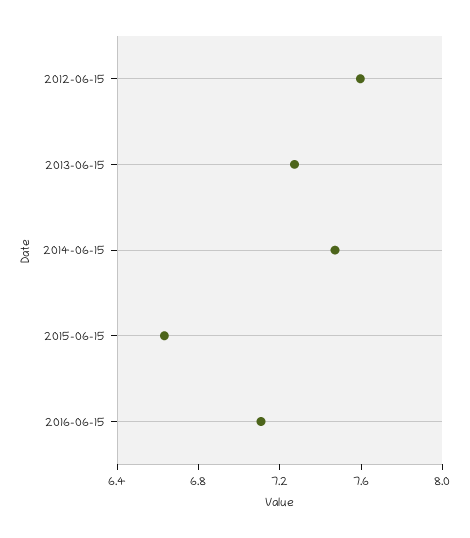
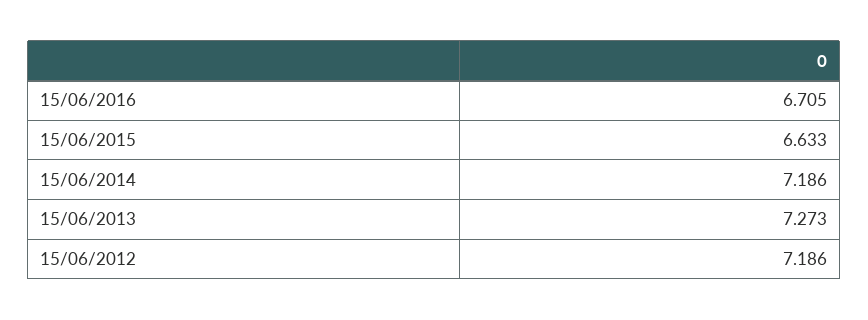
2012-06-15: 7.6 -> 7.186
2014-06-15: 7.5 -> 7.186
2016-06-15: 7.1 -> 6.705

